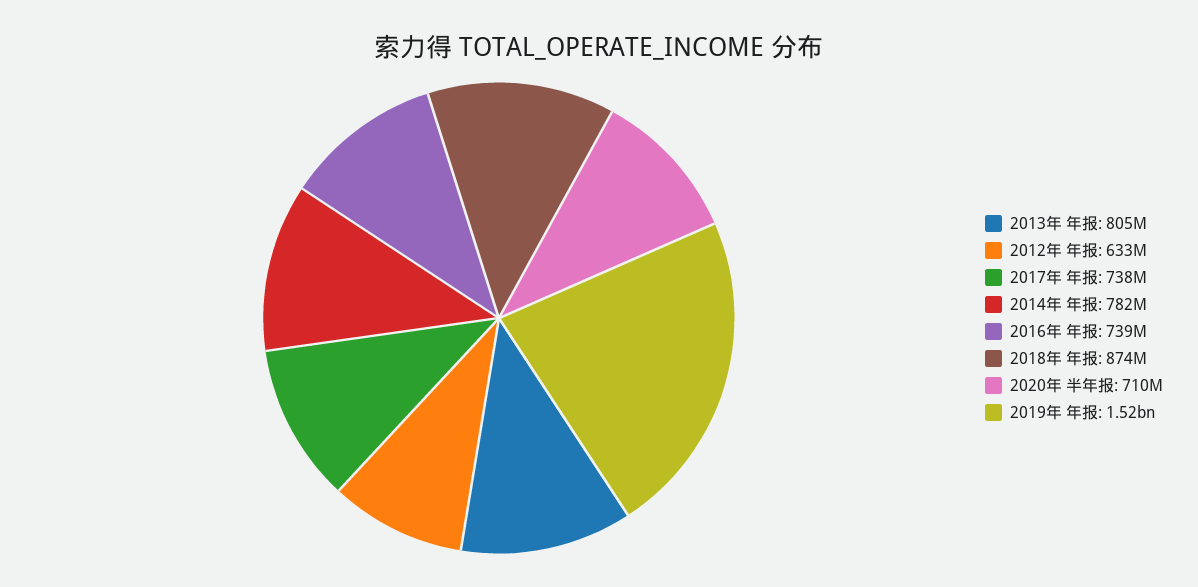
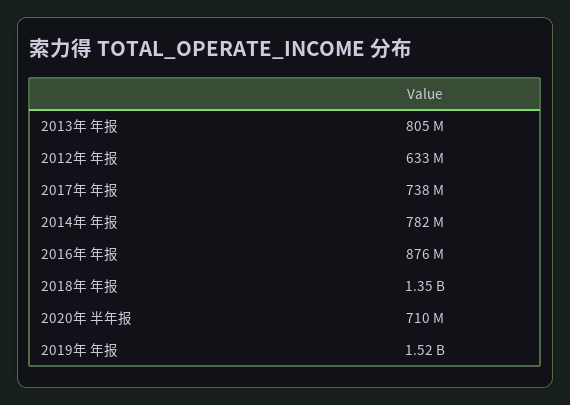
2016年 年报: 739000000 -> 876000000
2018年 年报: 874000000 -> 1350000000

